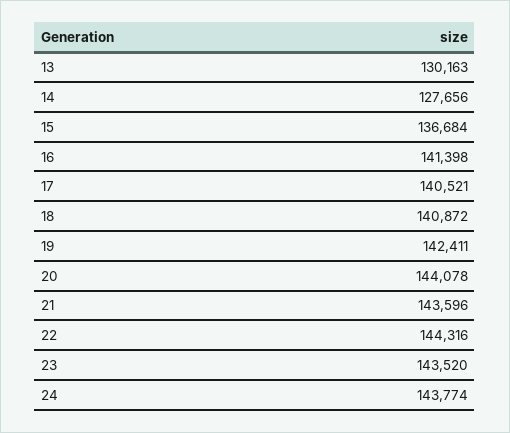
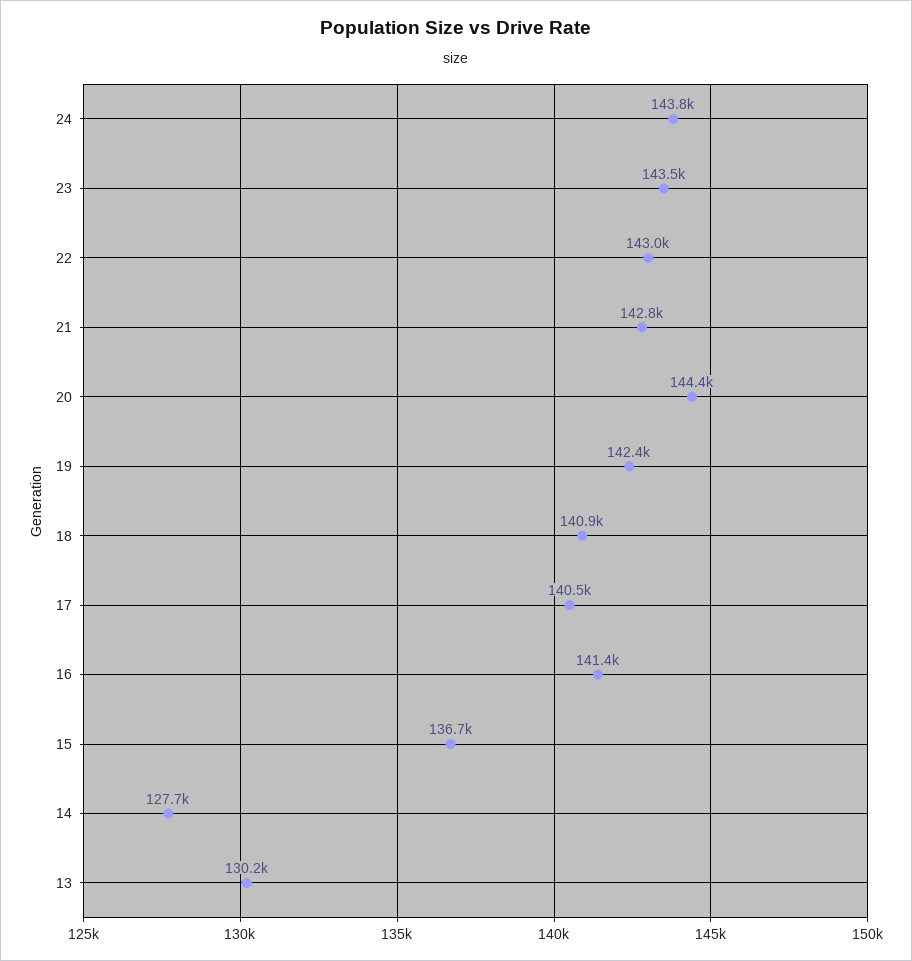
20: 144078 -> 144400
21: 143596 -> 142800
22: 144316 -> 143000

